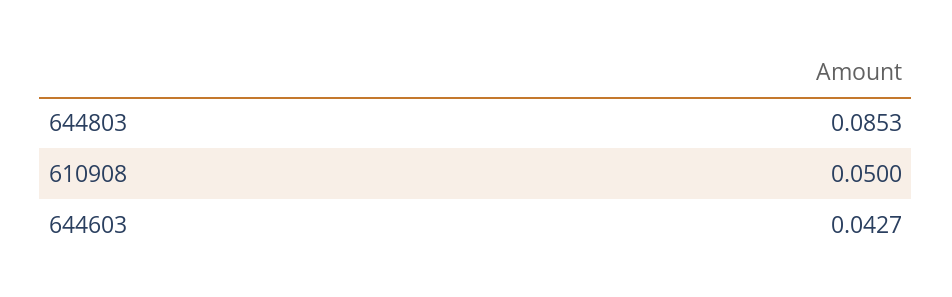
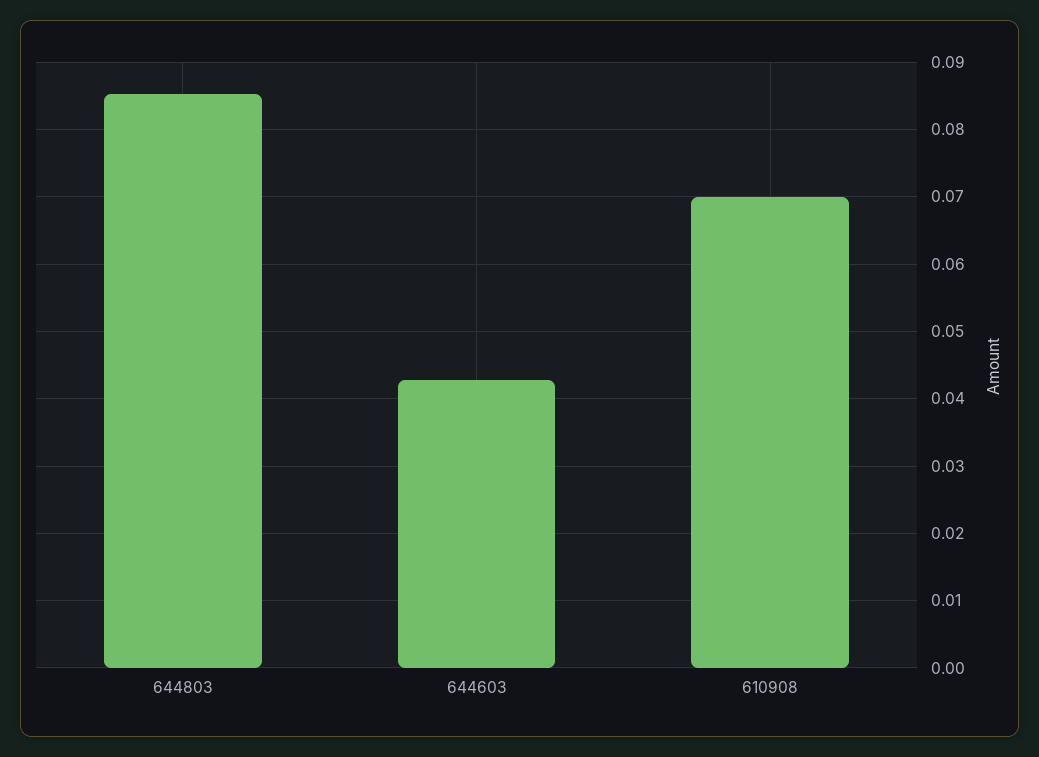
610908: 0.05 -> 0.07

